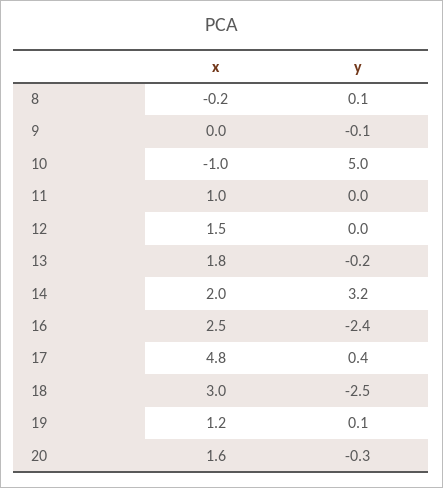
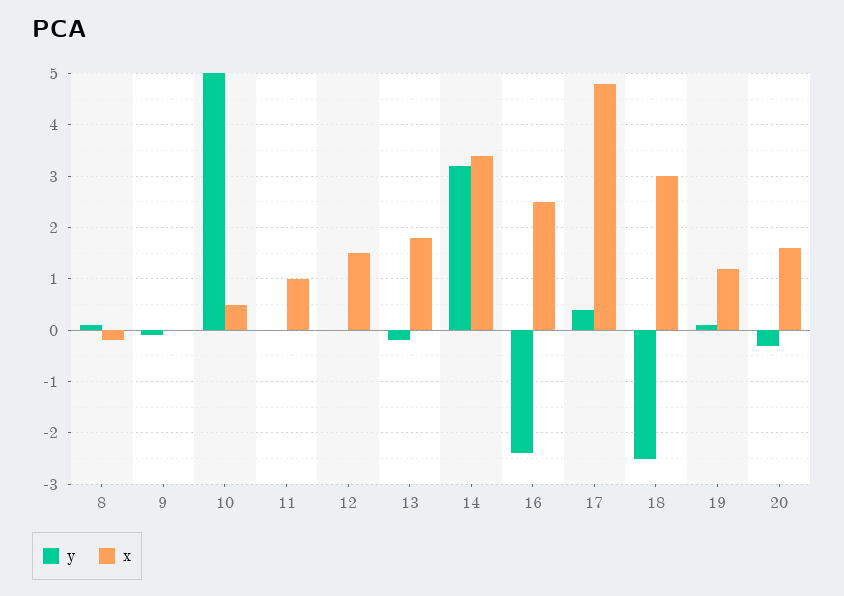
x, 10: -1 -> 0.5
x, 14: 2 -> 3.5

